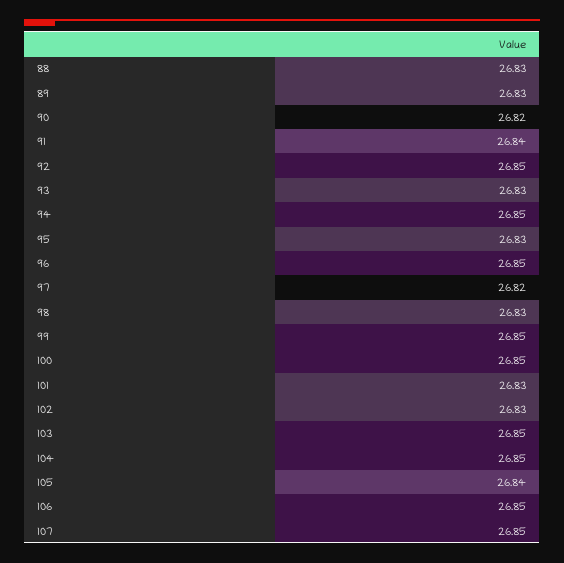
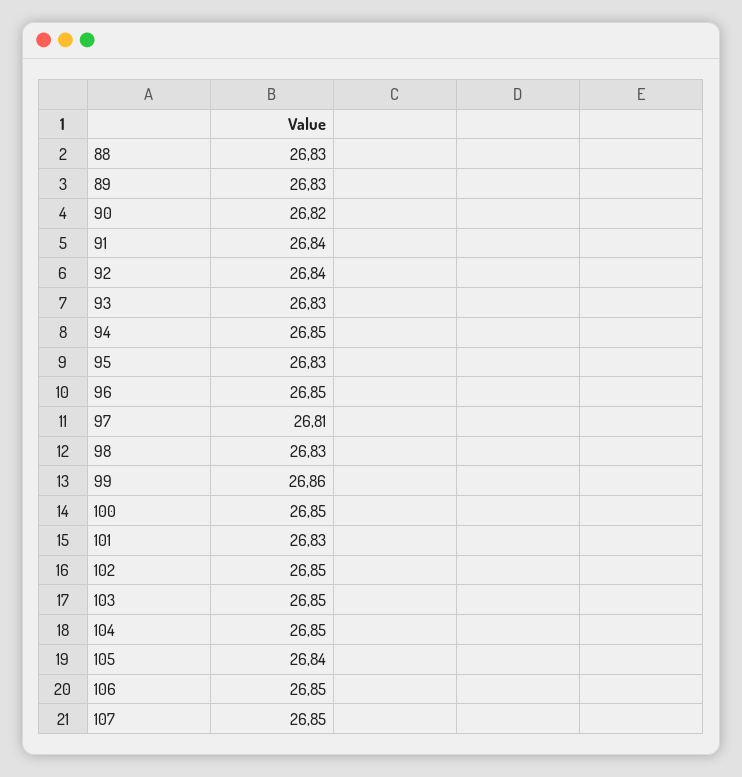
92: 26.85 -> 26.84
97: 26.82 -> 26.81
99: 26.85 -> 26.86
102: 26.83 -> 26.85

